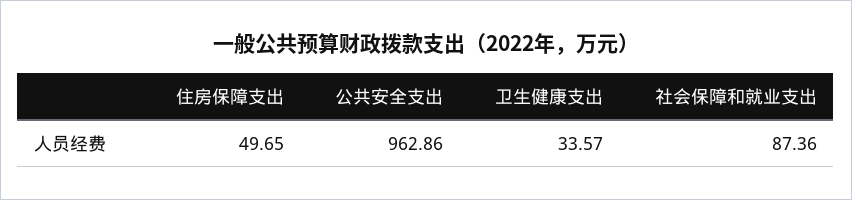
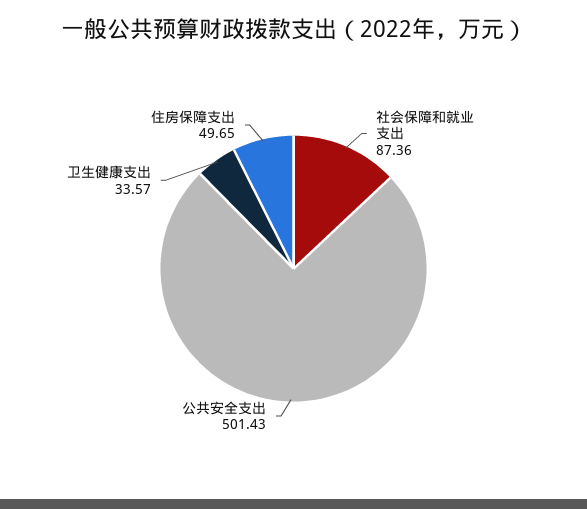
公共安全支出: 962.86 -> 501.43

